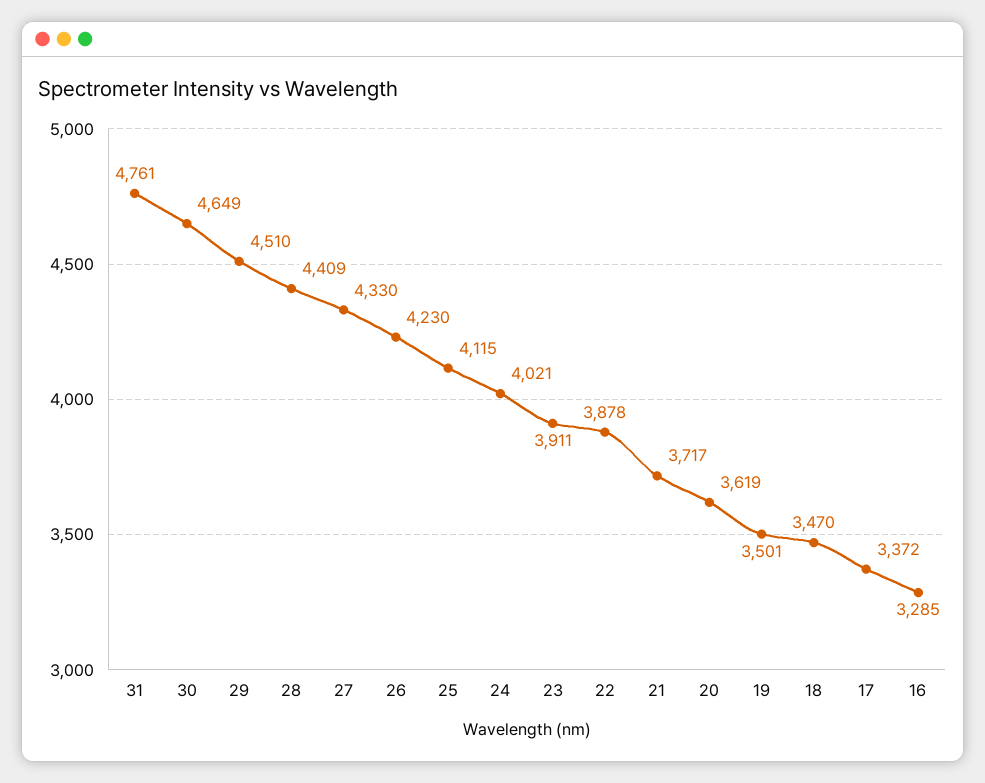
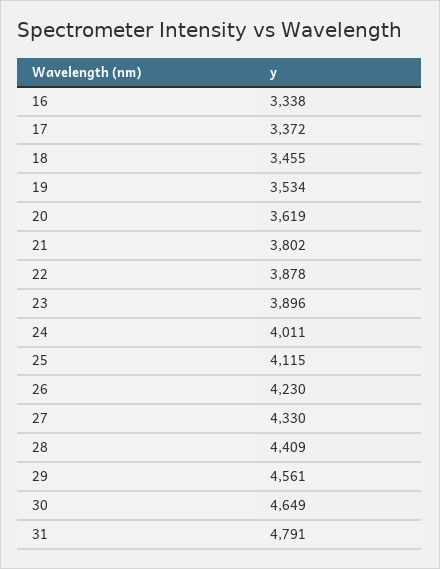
31: 4761 -> 4791
29: 4510 -> 4561
24: 4021 -> 4011
23: 3911 -> 3896
21: 3717 -> 3802
19: 3501 -> 3534
18: 3470 -> 3455
16: 3285 -> 3338

